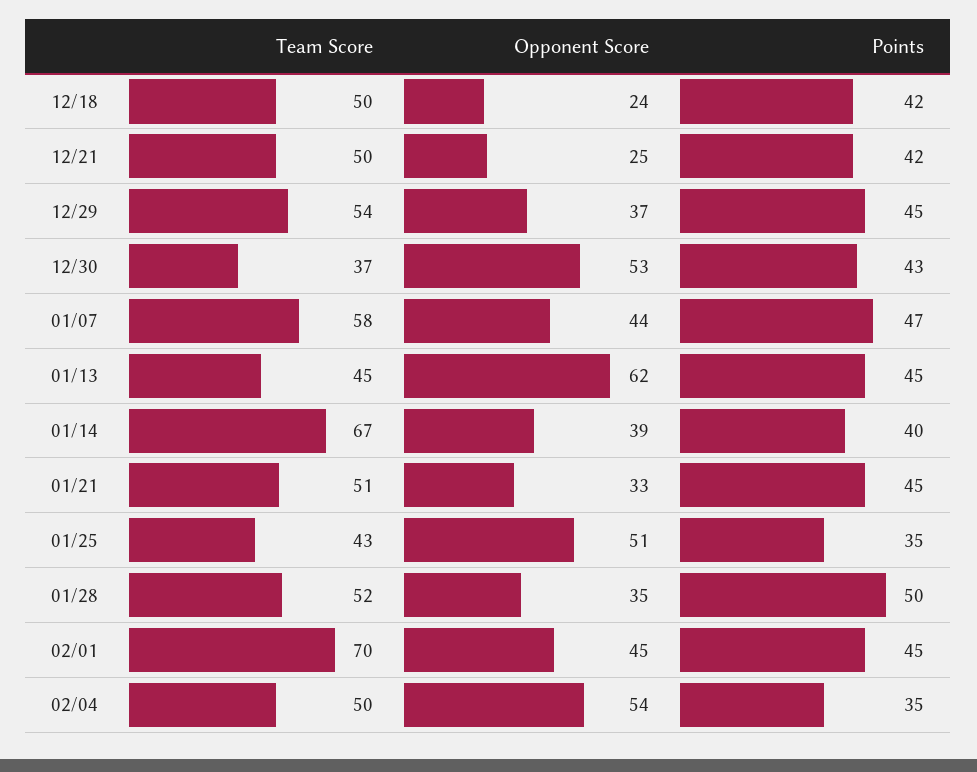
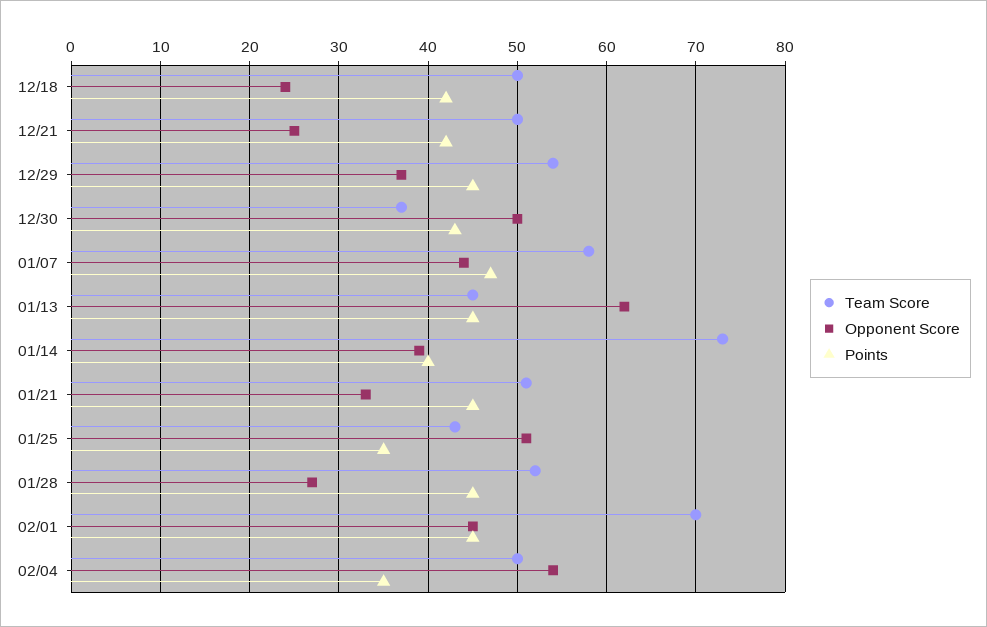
Opponent Score, 12/30: 53 -> 50
Team Score, 01/14: 67 -> 73
Opponent Score, 01/28: 35 -> 27
Points, 01/28: 50 -> 45

